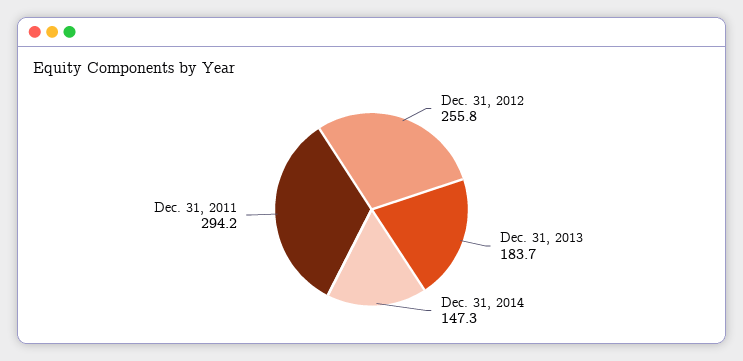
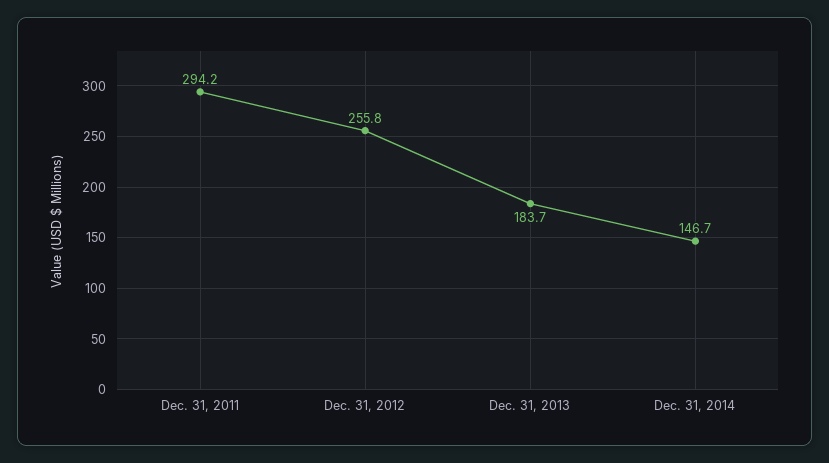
Dec. 31, 2014: 147.3 -> 146.7

